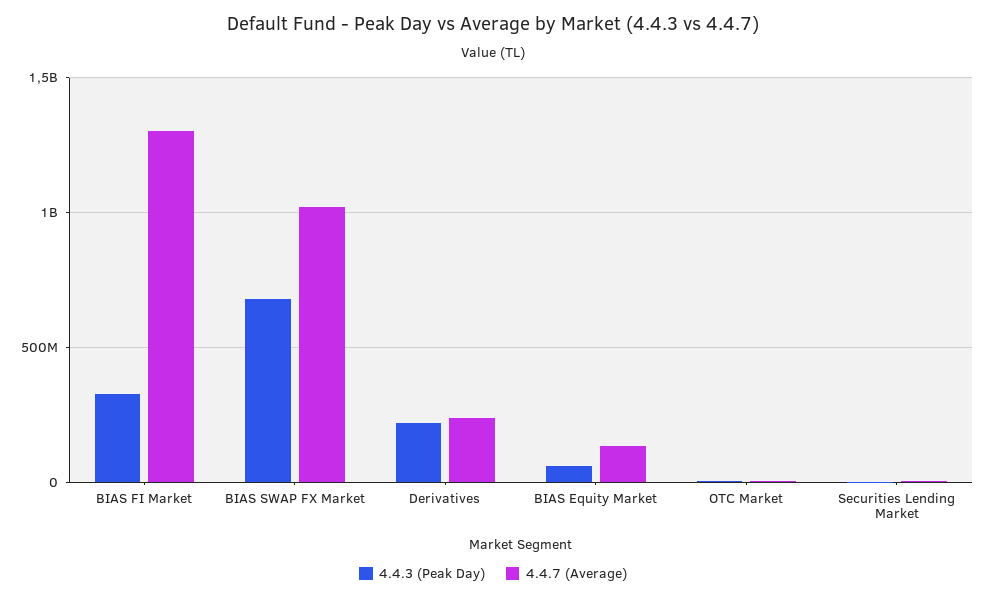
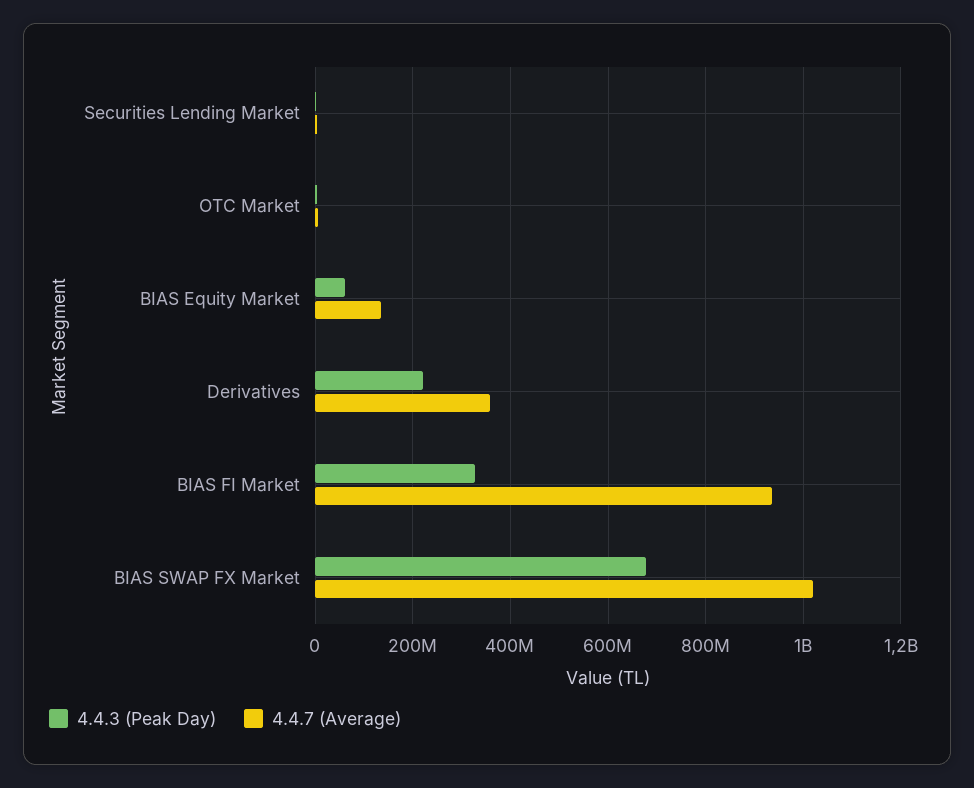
4.4.7 (Average), BIAS FI Market: 1300000000 -> 940000000
4.4.7 (Average), Derivatives: 250000000 -> 360000000

